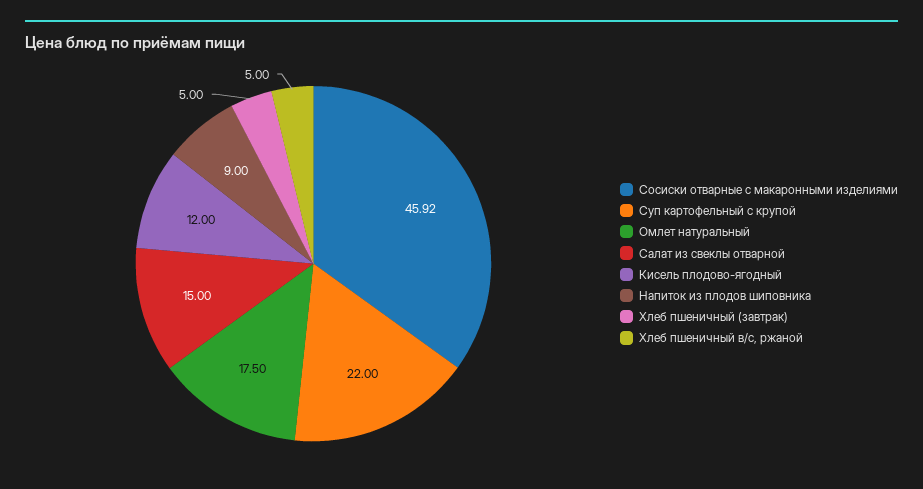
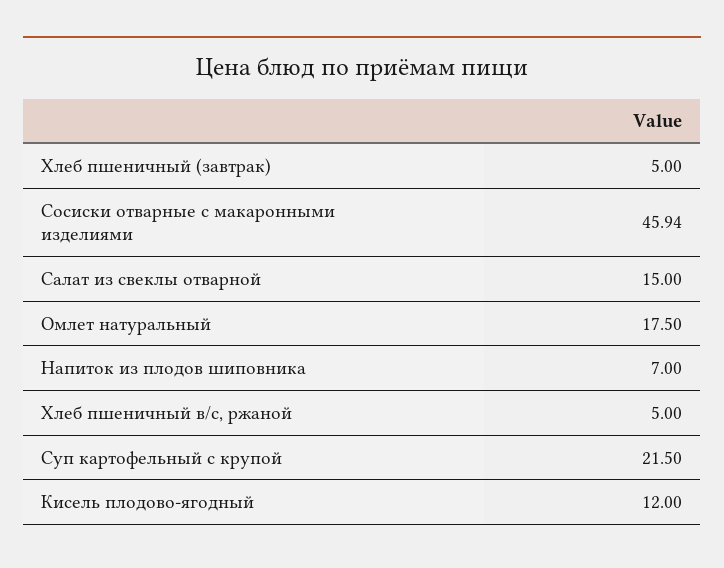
Сосиски отварные с макаронными изделиями: 45.92 -> 45.94
Суп картофельный с крупой: 22 -> 21.5
Напиток из плодов шиповника: 9 -> 7

